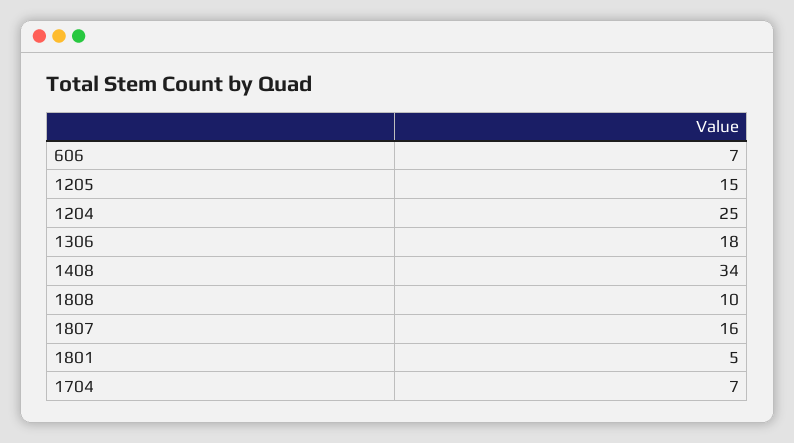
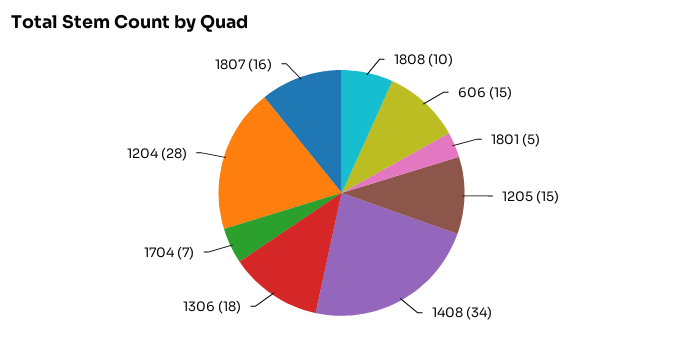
606: 7 -> 15
1204: 25 -> 28

